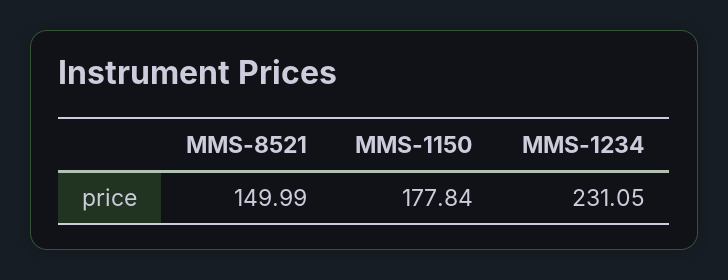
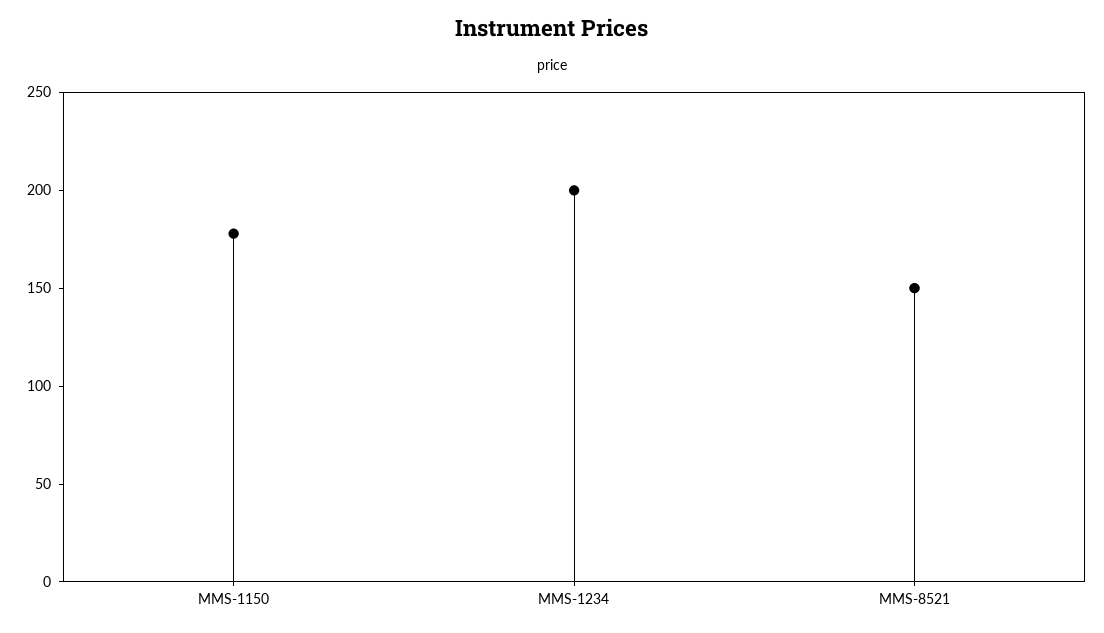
MMS-1234: 231.05 -> 200

